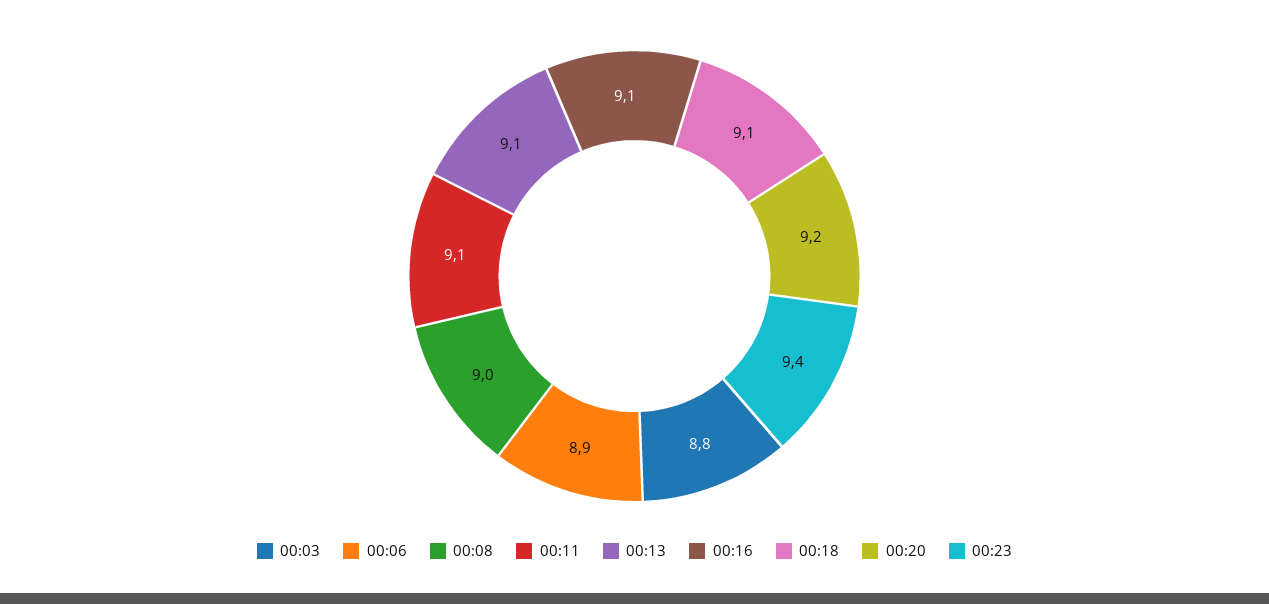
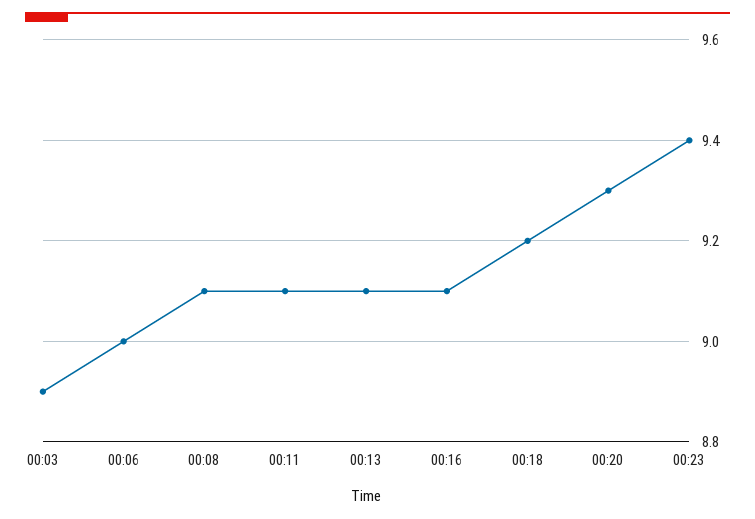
00:03: 8.8 -> 8.9
00:06: 8.9 -> 9
00:08: 9 -> 9.1
00:18: 9.1 -> 9.2
00:20: 9.2 -> 9.3

